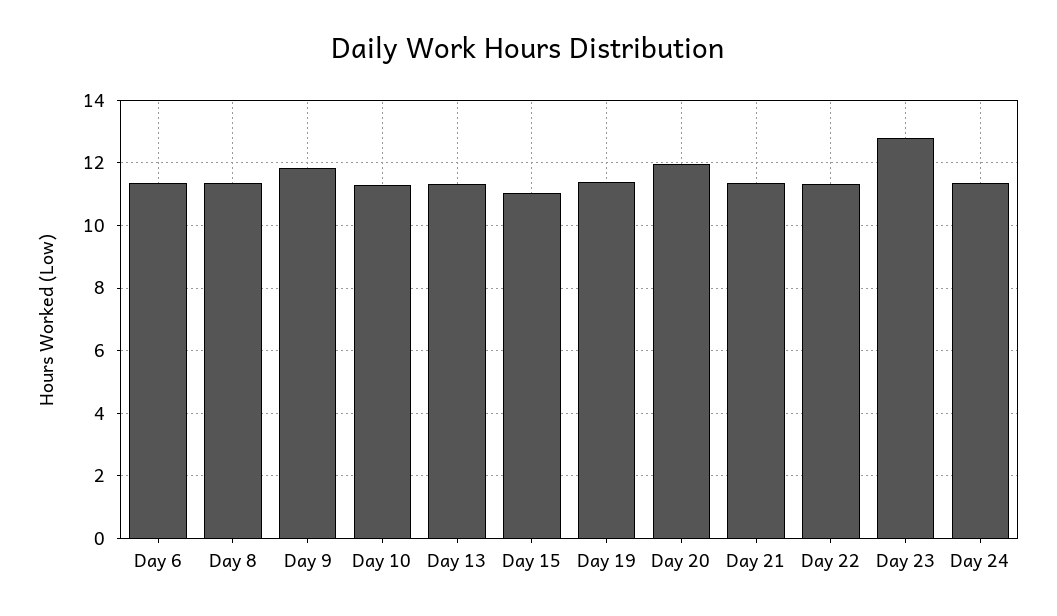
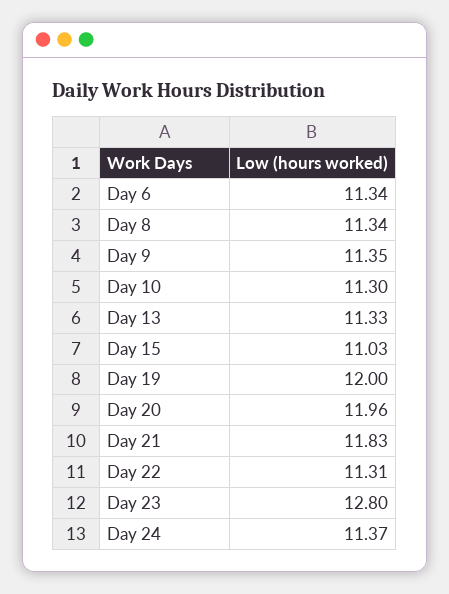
Day 9: 11.8 -> 11.35
Day 19: 11.4 -> 12
Day 21: 11.4 -> 11.83

